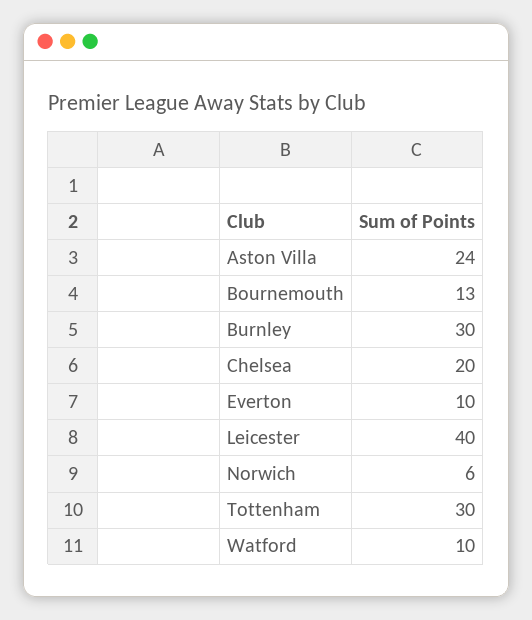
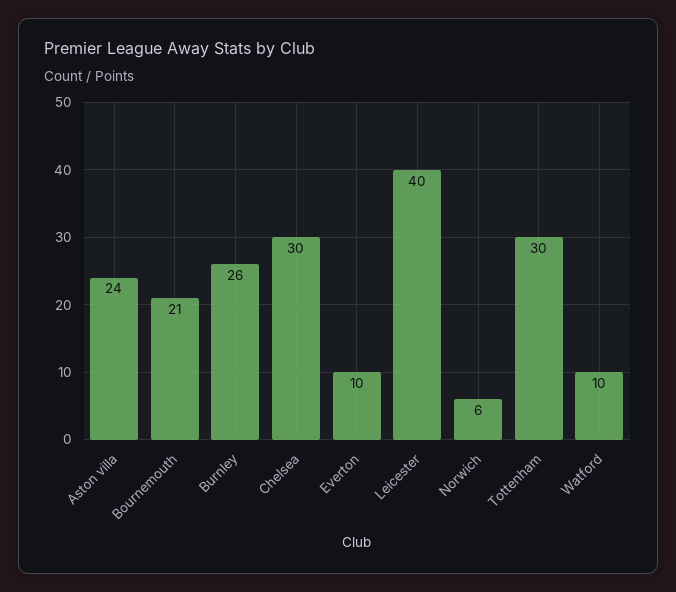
Bournemouth: 13 -> 21
Burnley: 30 -> 26
Chelsea: 20 -> 30

